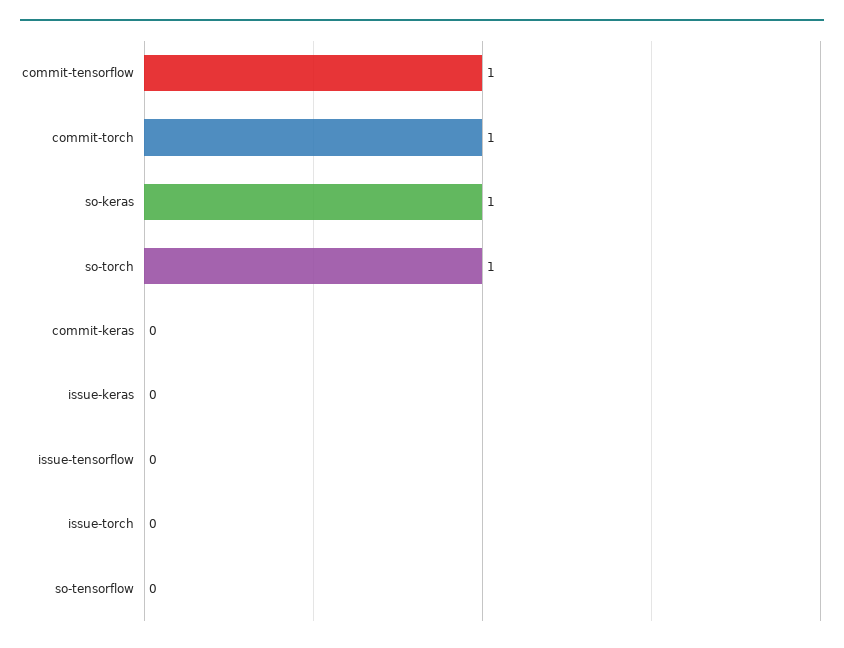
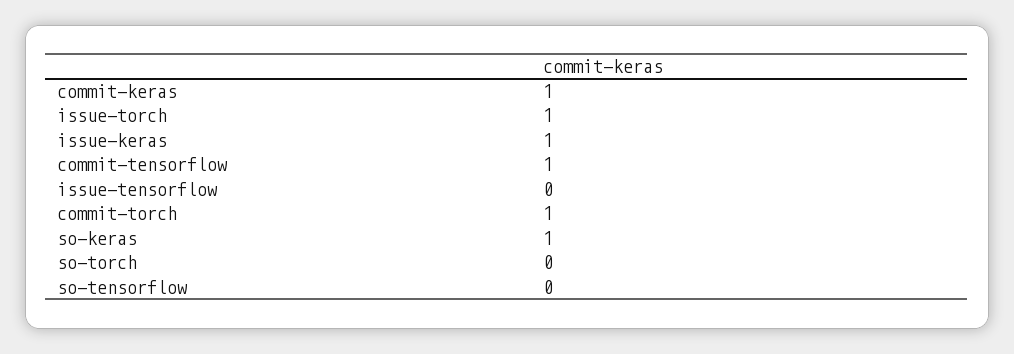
so-torch: 1 -> 0
commit-keras: 0 -> 1
issue-keras: 0 -> 1
issue-torch: 0 -> 1

